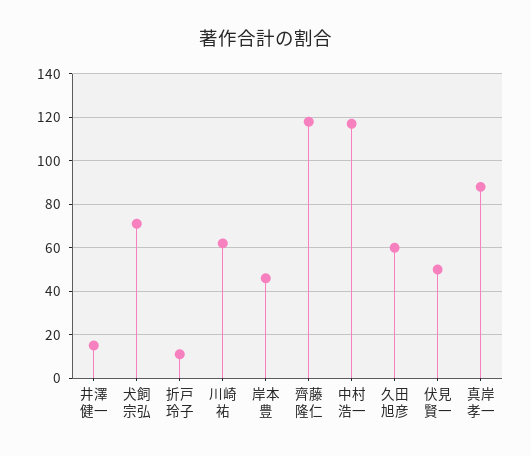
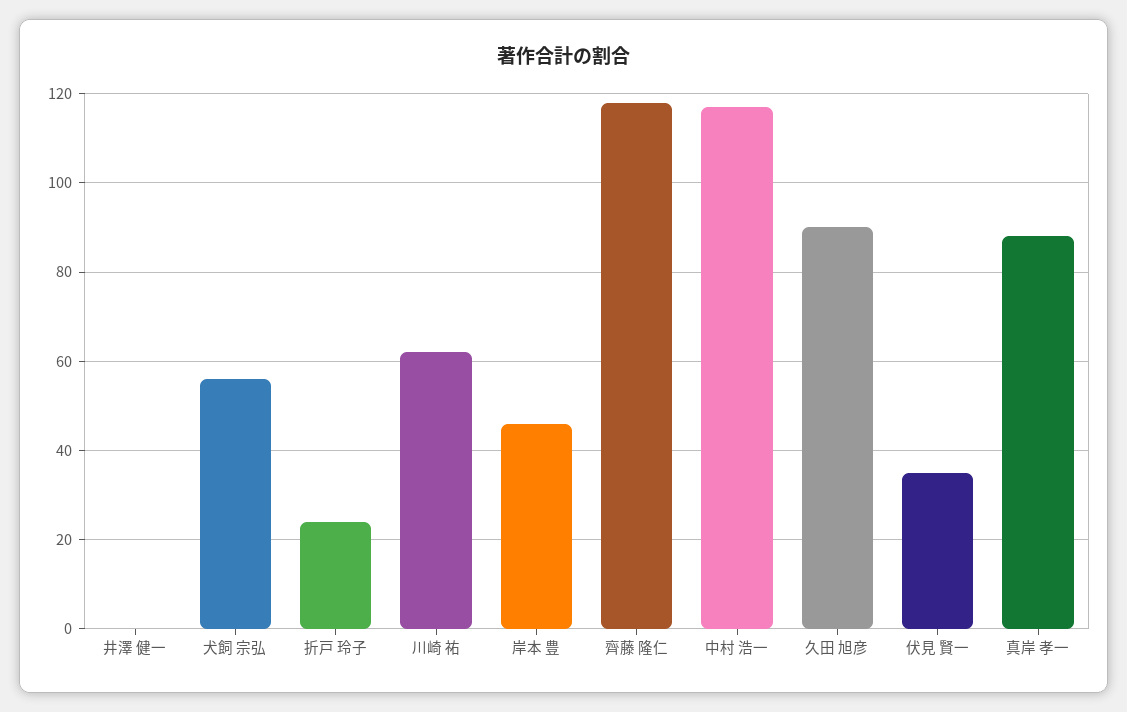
井澤 健一: 15 -> 0
犬飼 宗弘: 70 -> 55
折戸 玲子: 10 -> 25
久田 旭彦: 60 -> 90
伏見 賢一: 50 -> 35

